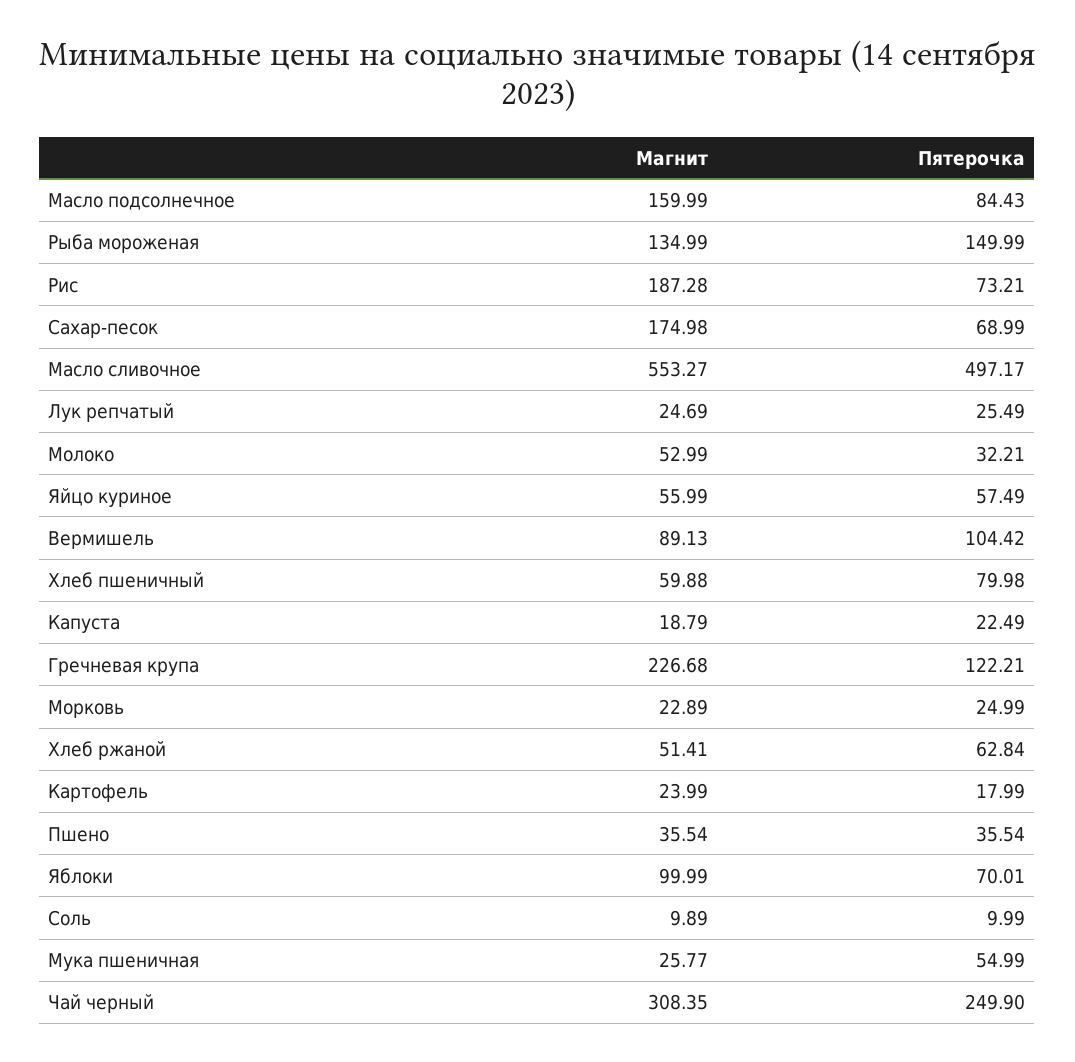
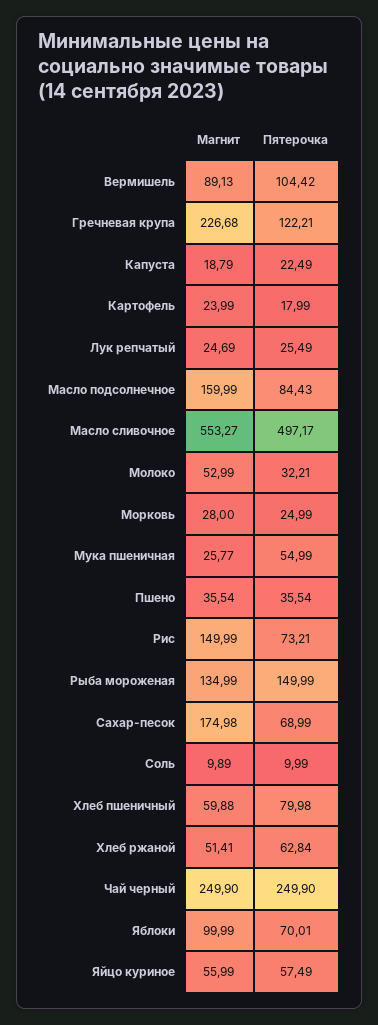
Магнит, Рис: 187.28 -> 149.99
Магнит, Морковь: 22.89 -> 28
Магнит, Чай черный: 308.35 -> 249.9

